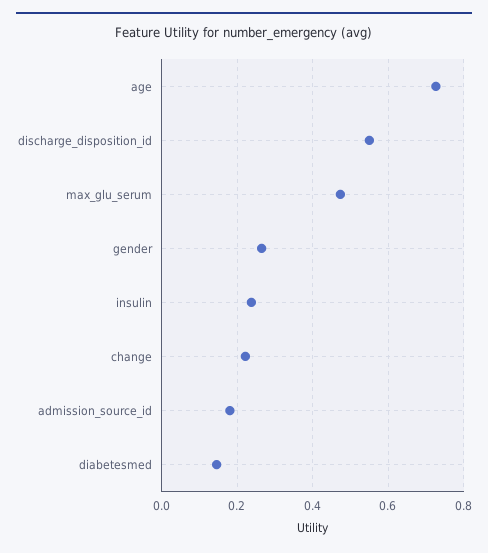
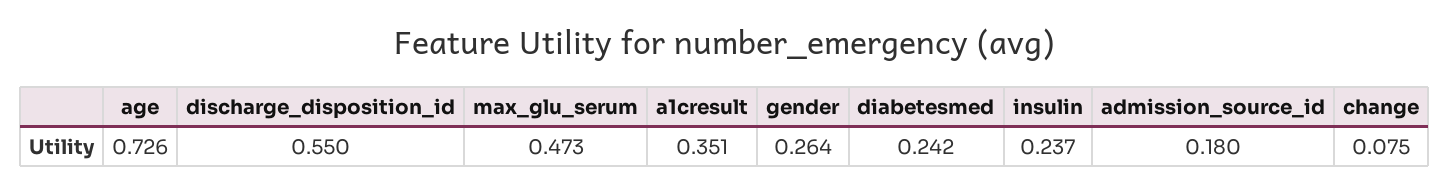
change: 0.22 -> 0.075
diabetesmed: 0.14 -> 0.242
a1cresult: none -> 0.351

